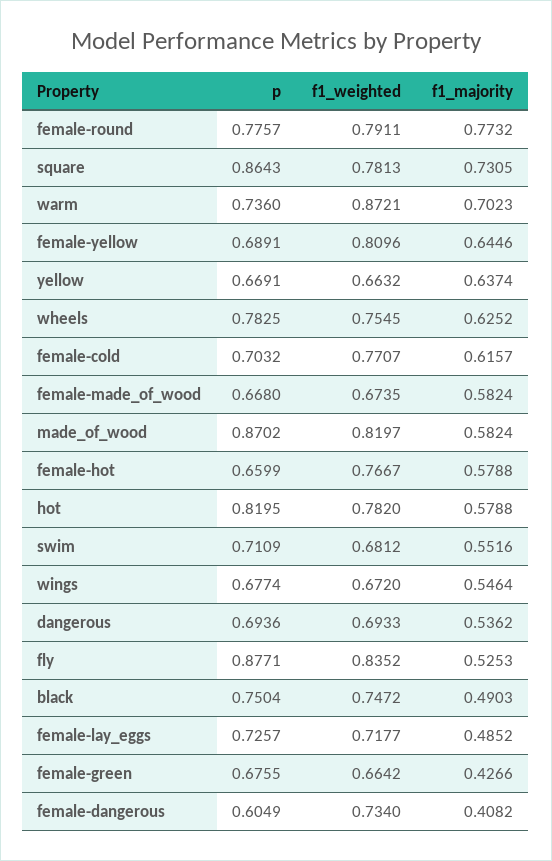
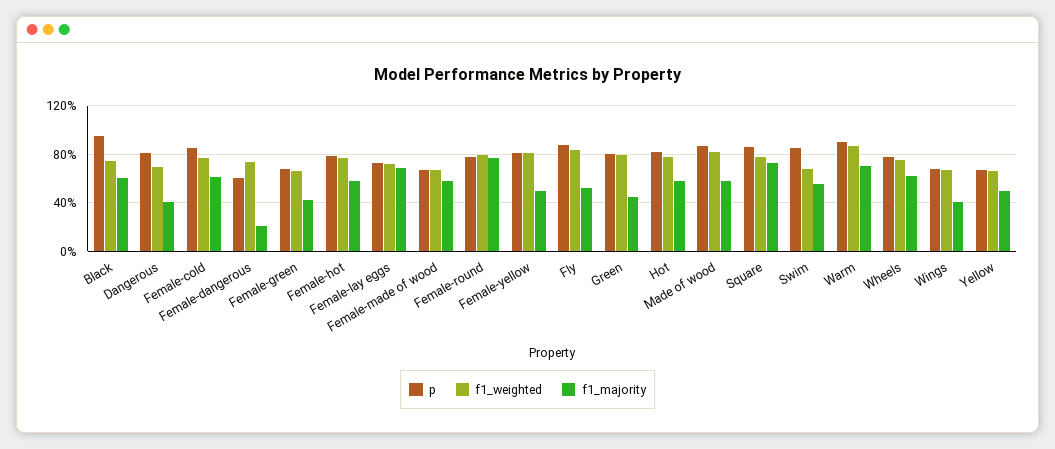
p, warm: 0.736 -> 0.9
p, female-yellow: 0.6891 -> 0.8
f1_majority, female-yellow: 0.6446 -> 0.5
f1_majority, yellow: 0.6374 -> 0.5
p, female-cold: 0.7032 -> 0.85
p, female-hot: 0.6599 -> 0.8
p, swim: 0.7109 -> 0.85
f1_majority, wings: 0.5464 -> 0.4
p, dangerous: 0.6936 -> 0.8
f1_majority, dangerous: 0.5362 -> 0.4
p, black: 0.7504 -> 0.95
f1_majority, black: 0.4903 -> 0.6
f1_majority, female-lay_eggs: 0.4852 -> 0.7
f1_majority, female-dangerous: 0.4082 -> 0.2
p, Green: none -> 0.8
f1_weighted, Green: none -> 0.8
f1_majority, Green: none -> 0.45

